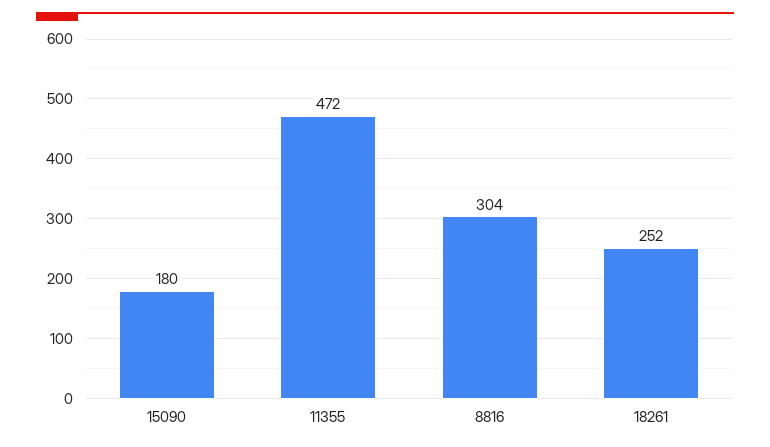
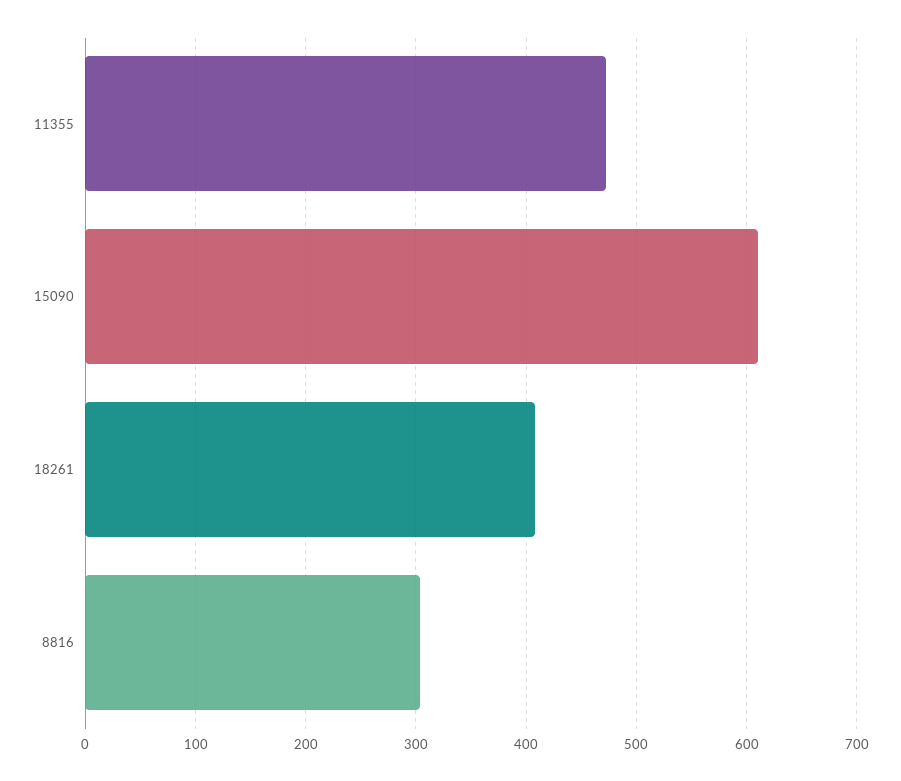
15090: 180 -> 610
18261: 252 -> 410

